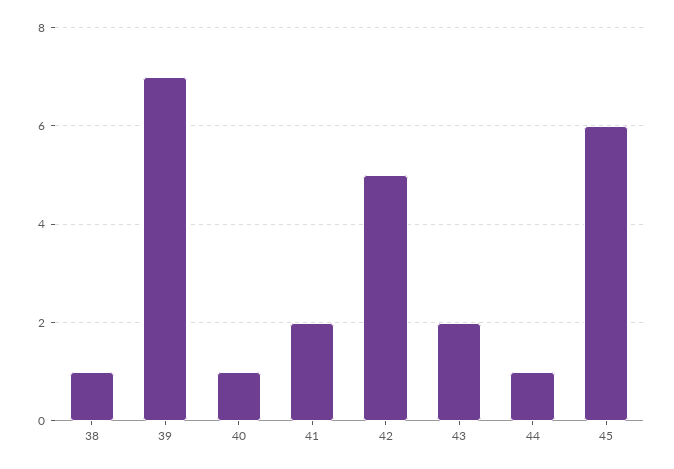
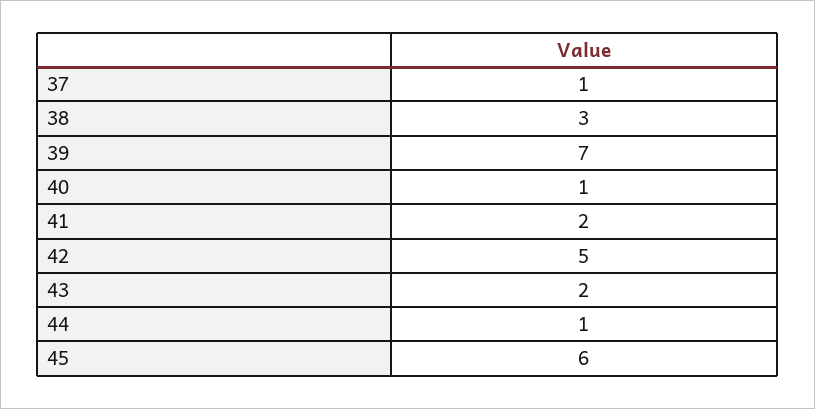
38: 1 -> 3
37: none -> 1

